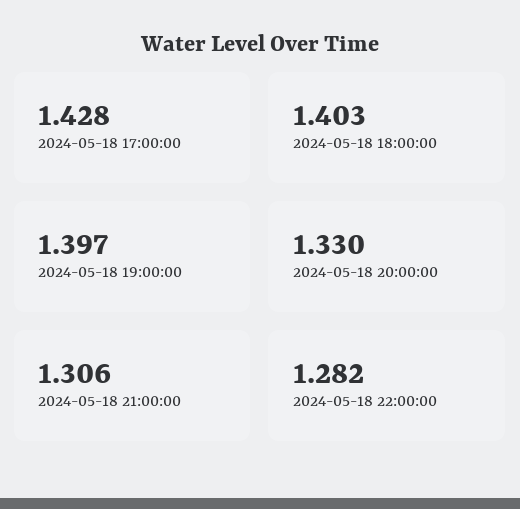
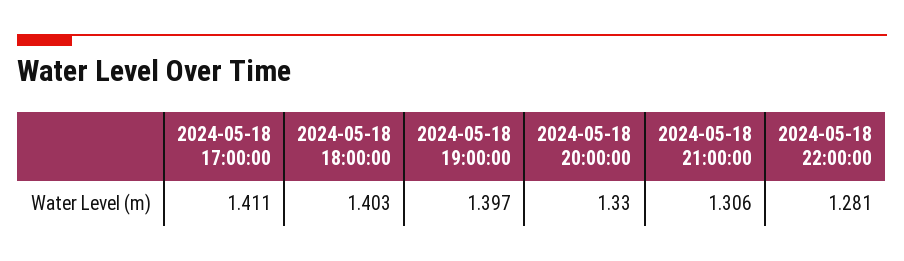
2024-05-18 17:00:00: 1.428 -> 1.411
2024-05-18 22:00:00: 1.282 -> 1.281

